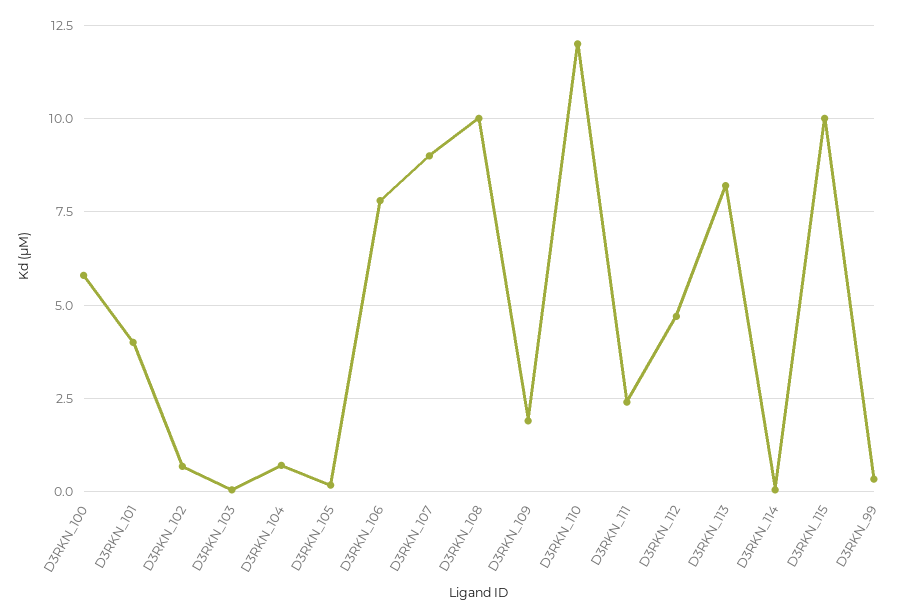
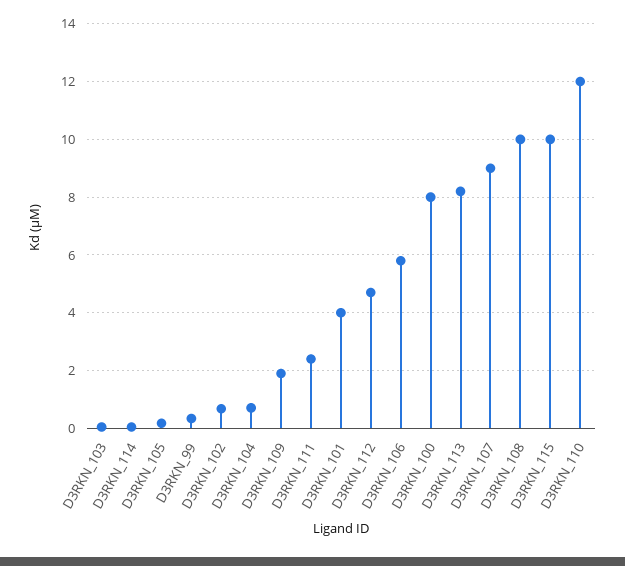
D3RKN_100: 5.75 -> 8
D3RKN_106: 7.75 -> 5.75

